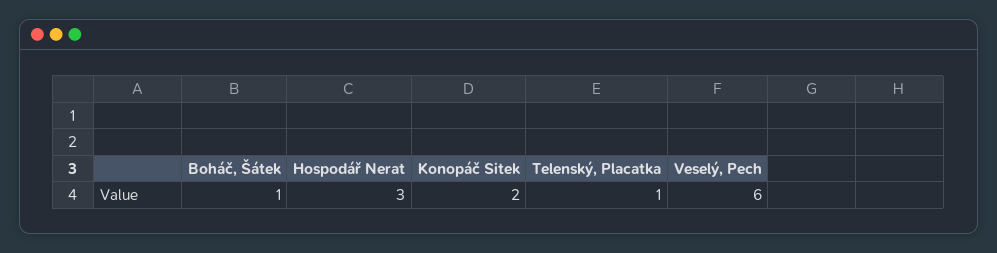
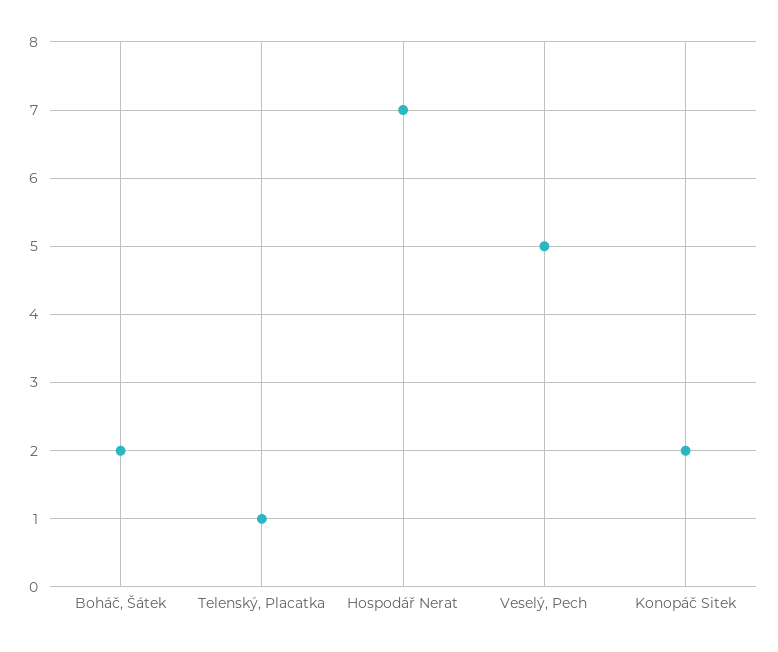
Boháč, Šátek: 1 -> 2
Hospodář Nerat: 3 -> 7
Veselý, Pech: 6 -> 5

